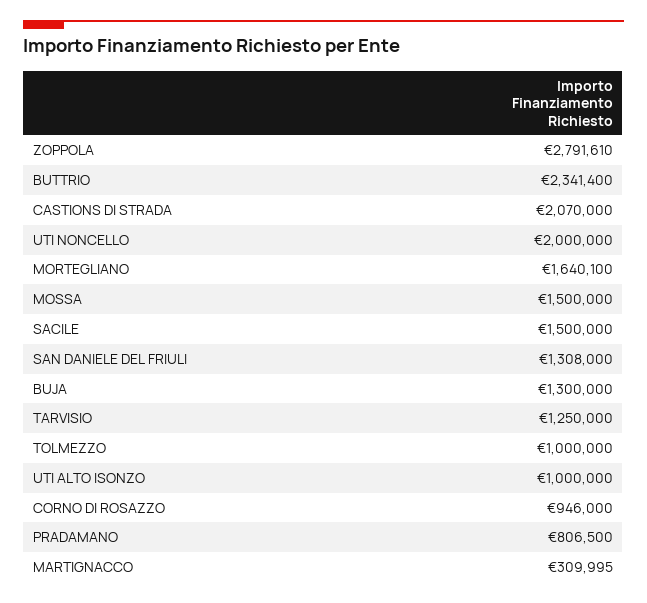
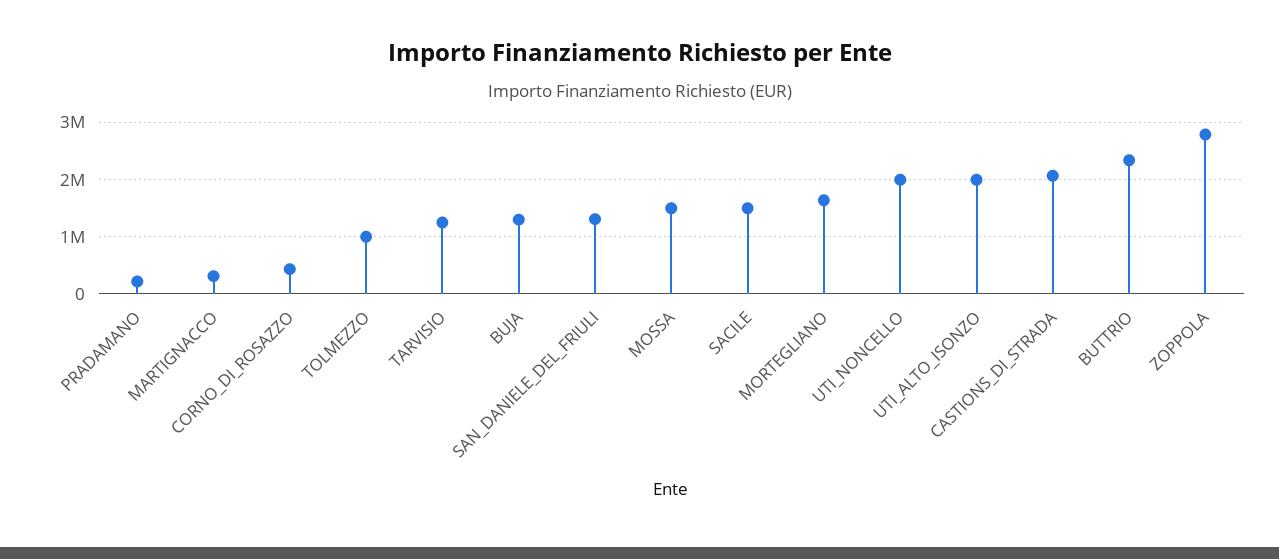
UTI ALTO ISONZO: 1000000 -> 2000000
CORNO DI ROSAZZO: 946000 -> 400000
PRADAMANO: 806500 -> 200000

